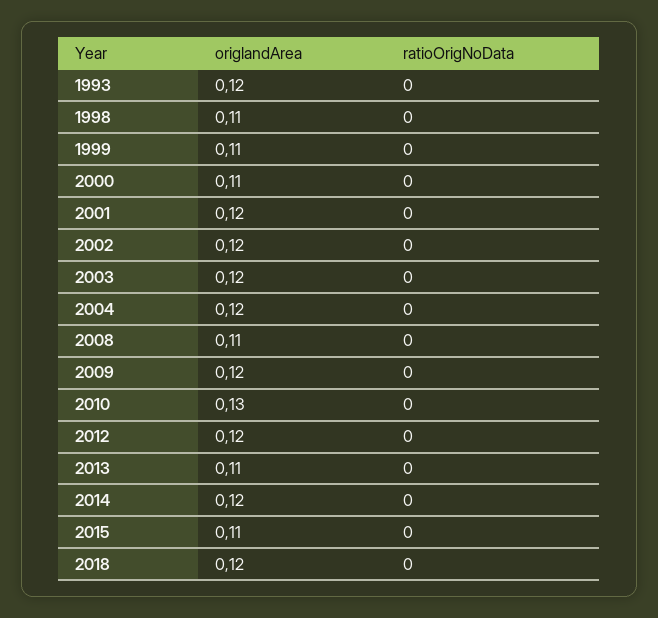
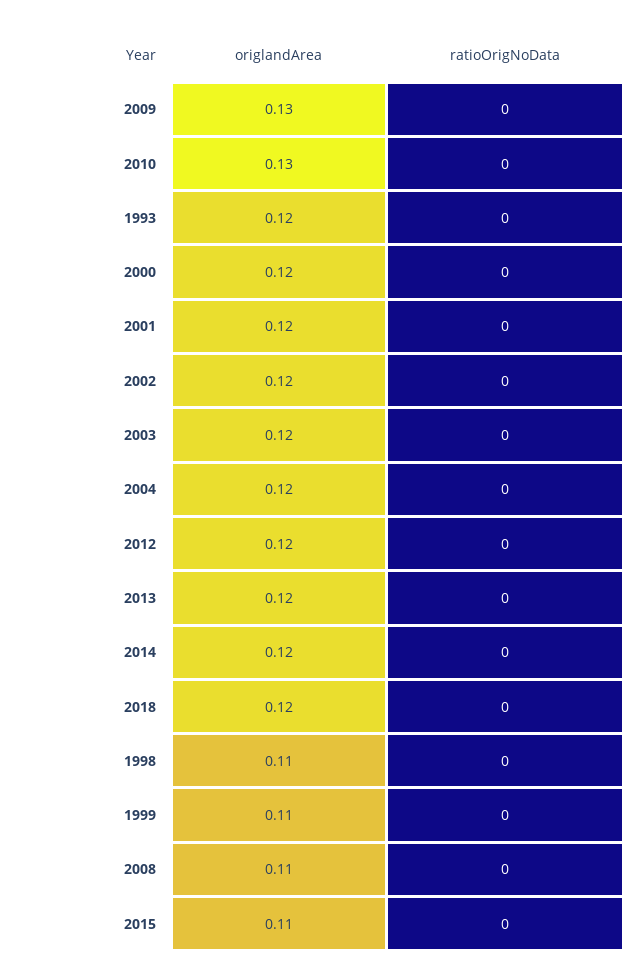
origlandArea, 2000: 0.11 -> 0.12
origlandArea, 2009: 0.12 -> 0.13
origlandArea, 2013: 0.11 -> 0.12

